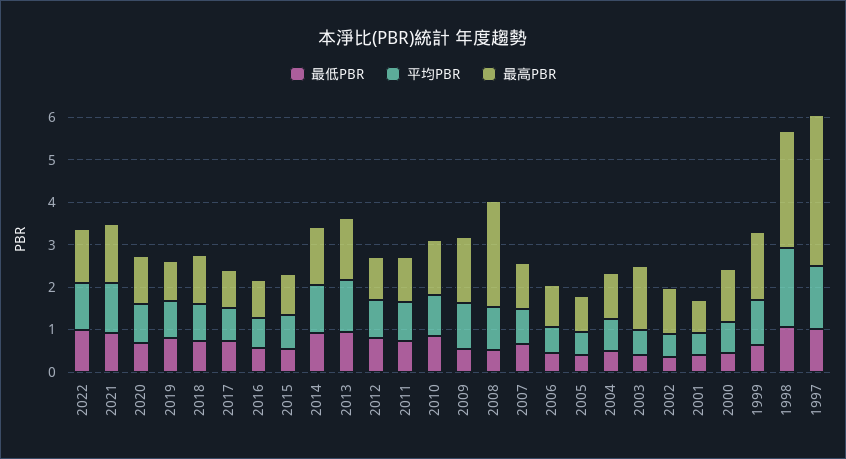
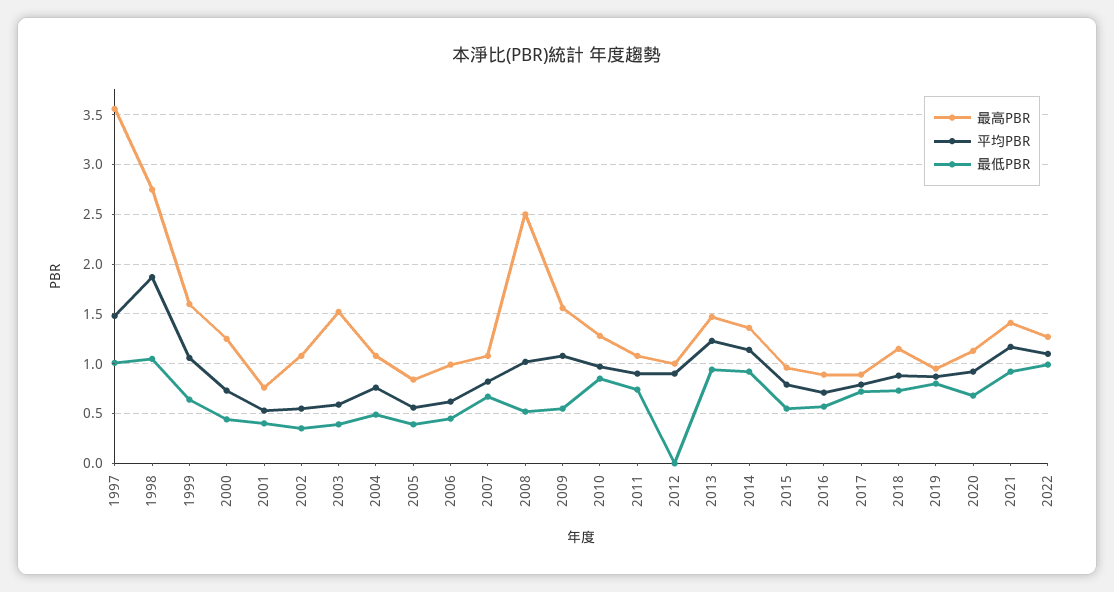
最低PBR, 2012: 0.8 -> 0

